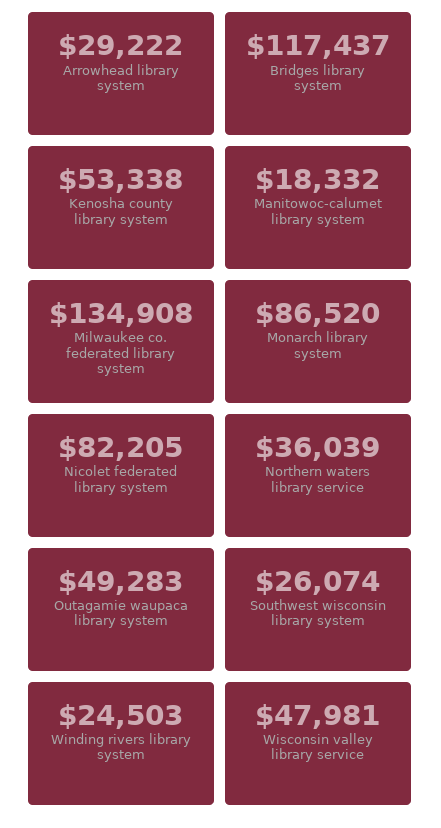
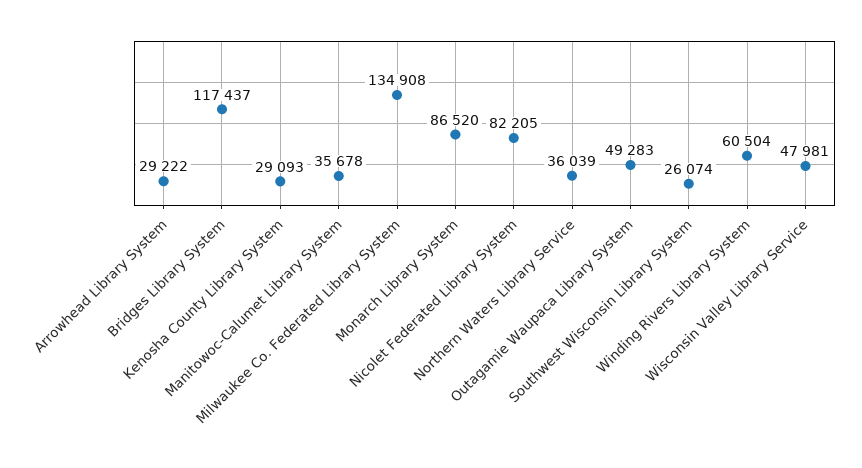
Kenosha county library system: 53338 -> 29093
Manitowoc-calumet library system: 18332 -> 35678
Winding rivers library system: 24503 -> 60504

